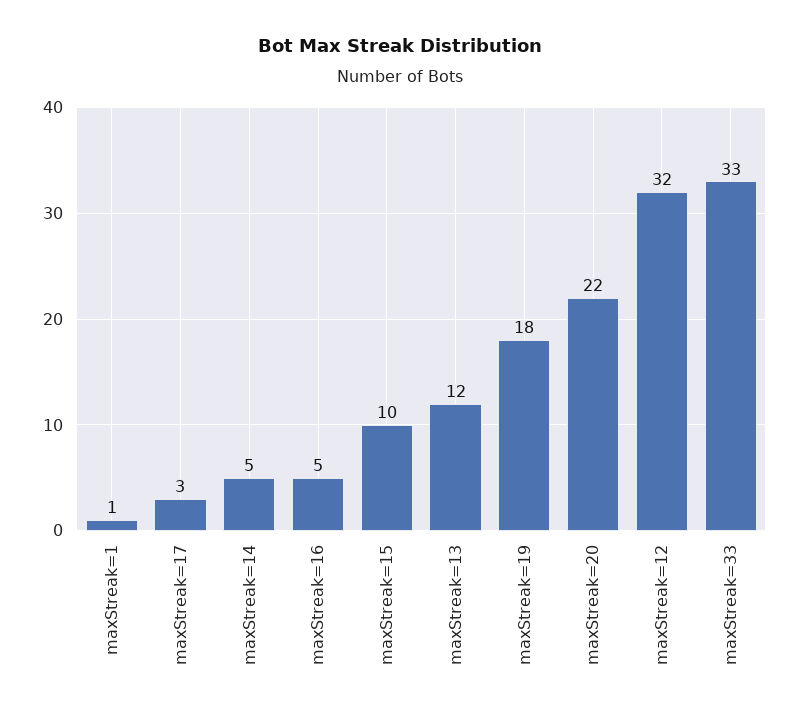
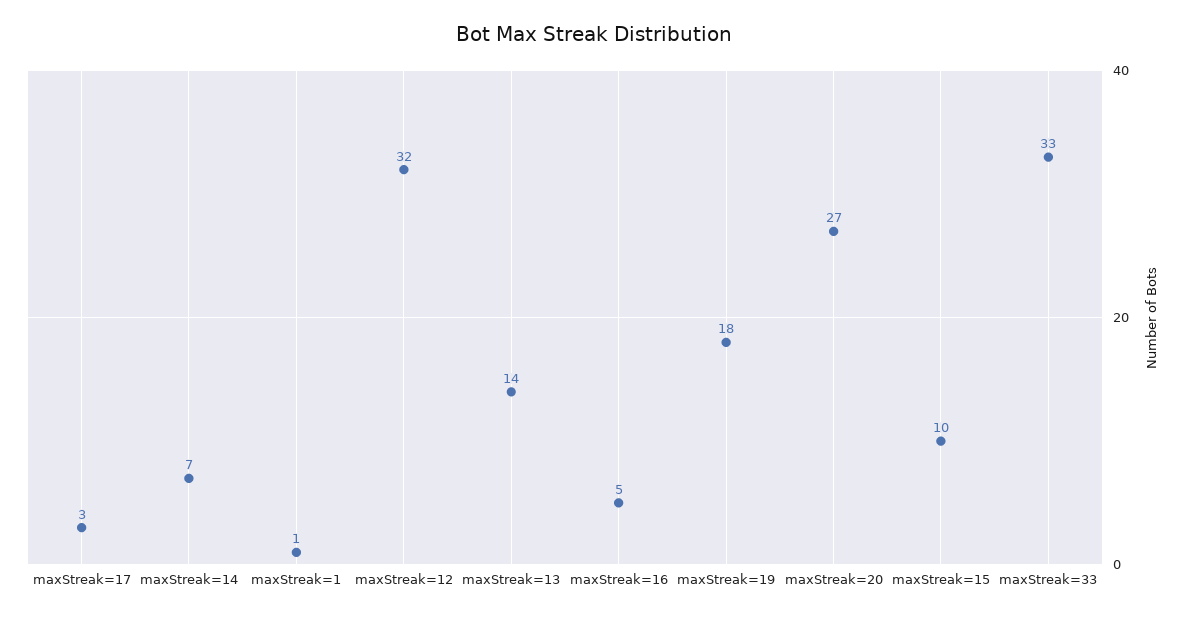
maxStreak=14: 5 -> 7
maxStreak=13: 12 -> 14
maxStreak=20: 22 -> 27

